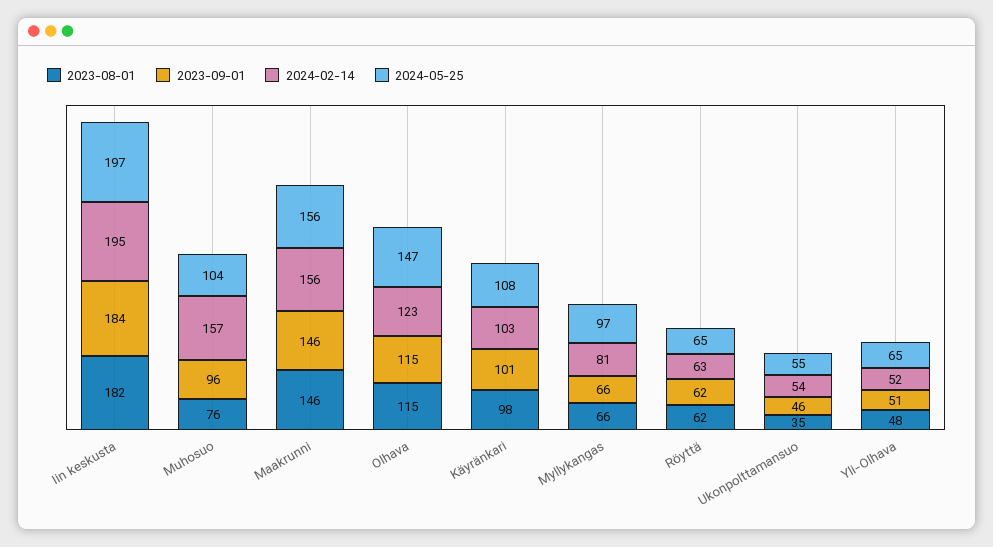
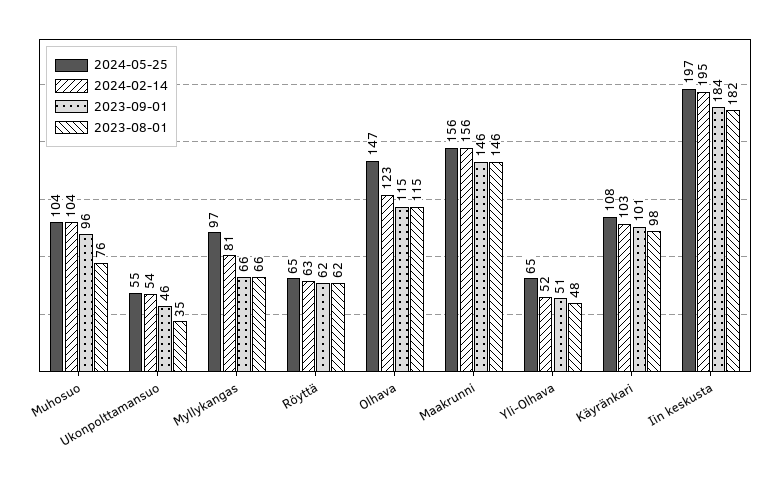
2024-02-14, Muhosuo: 157 -> 104

